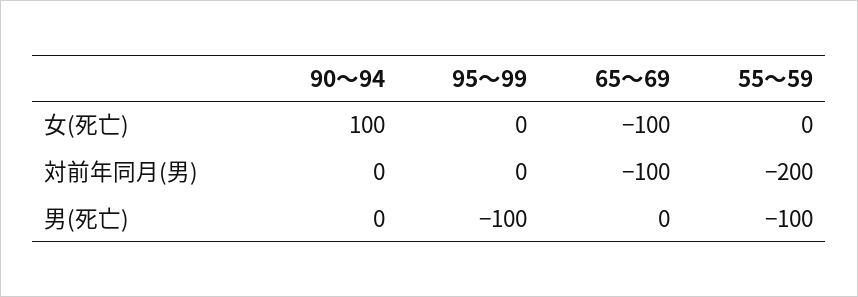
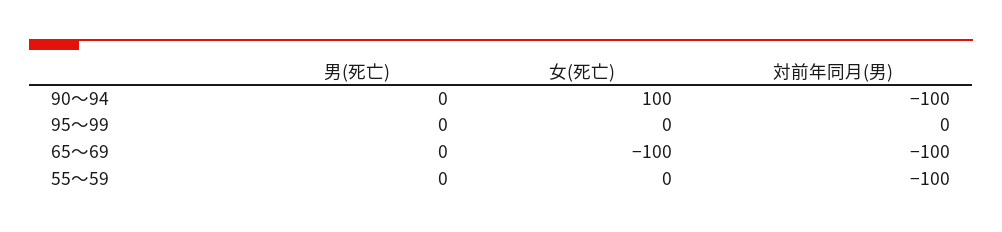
90～94, 対前年同月(男): 0 -> -100
55～59, 対前年同月(男): -200 -> -100
95～99, 男(死亡): -100 -> 0
55～59, 男(死亡): -100 -> 0

